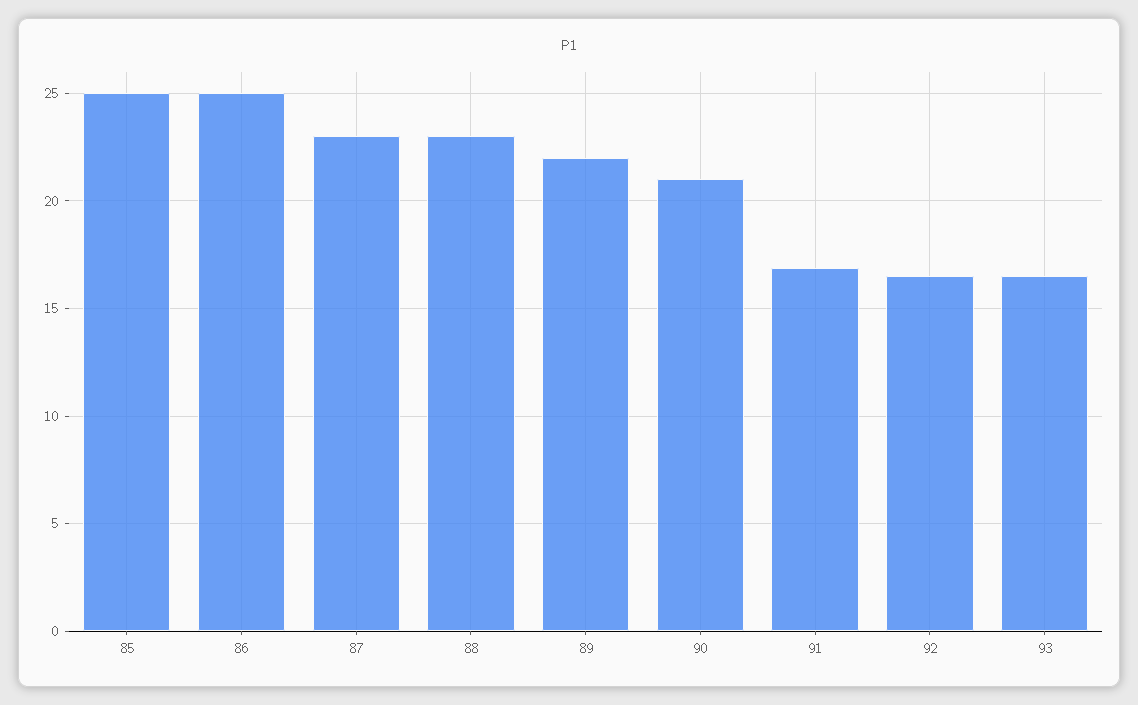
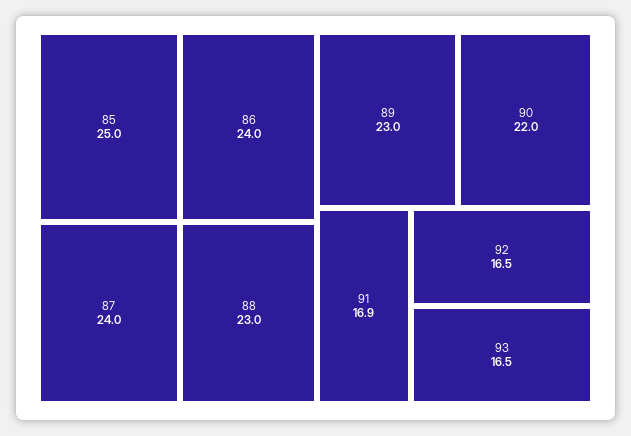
86: 25 -> 24
87: 23 -> 24
89: 22 -> 23
90: 21 -> 22

